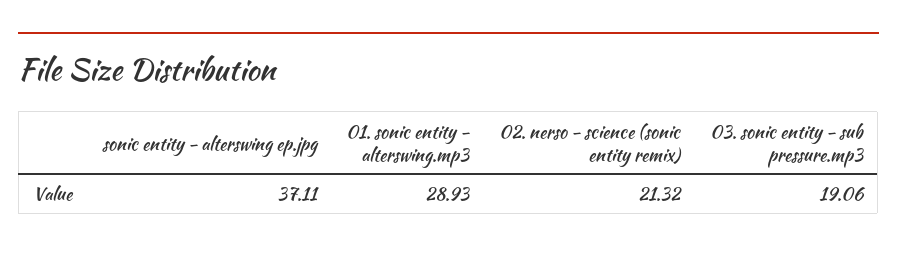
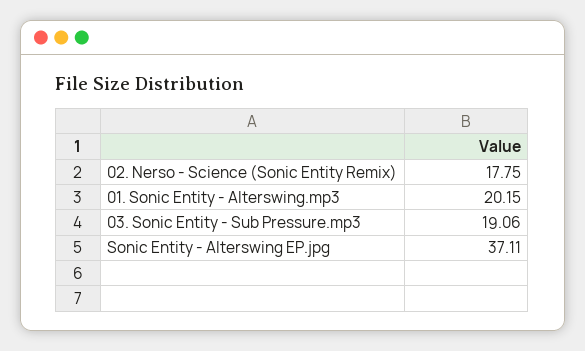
01. sonic entity - alterswing.mp3: 28.93 -> 20.15
02. nerso - science (sonic entity remix): 21.32 -> 17.75

